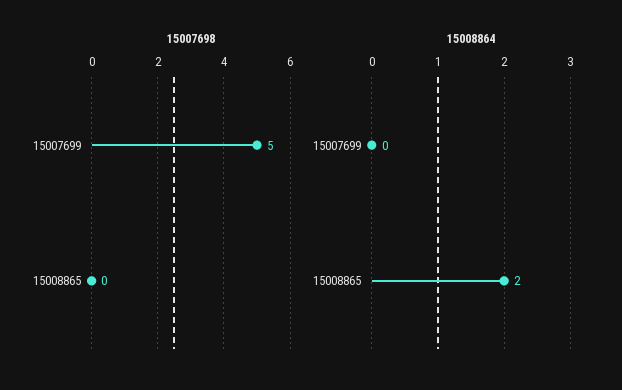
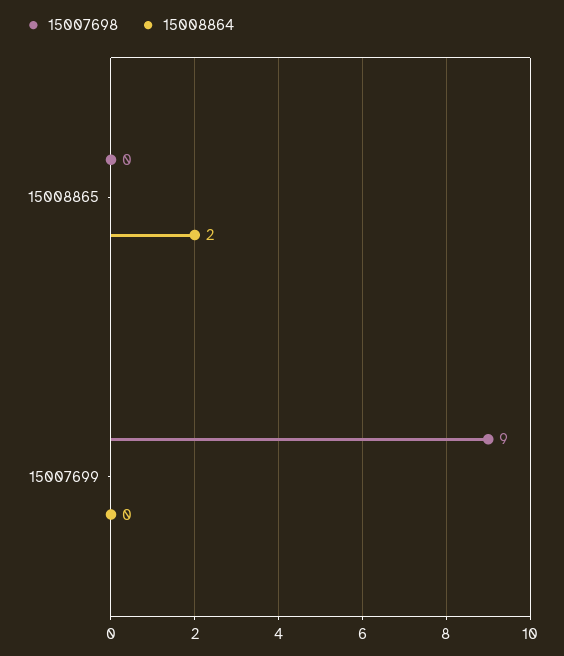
15007698, 15007699: 5 -> 9

